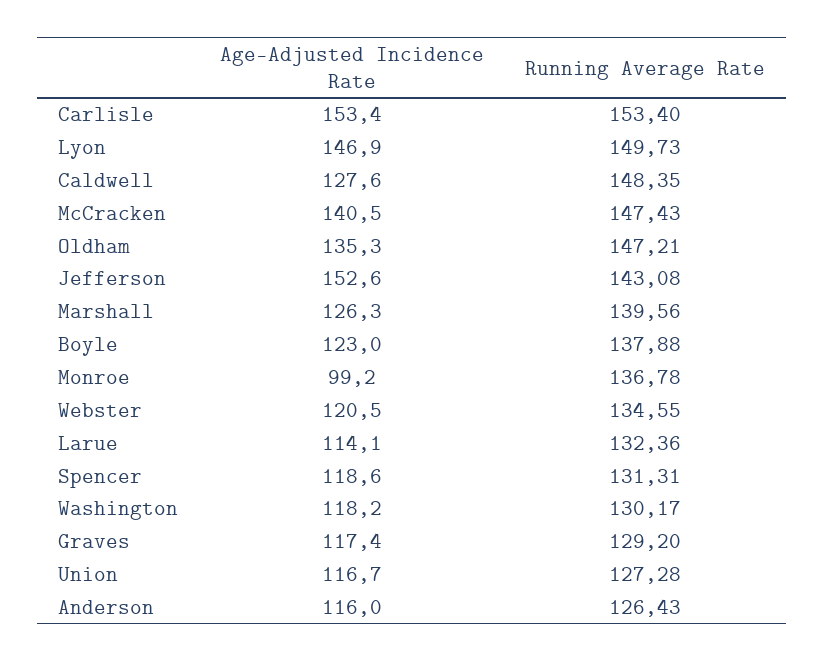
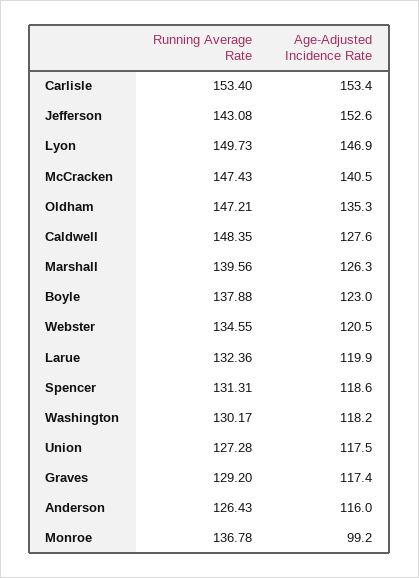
Age-Adjusted Incidence Rate, Larue: 114.1 -> 119.9
Age-Adjusted Incidence Rate, Union: 116.7 -> 117.5

